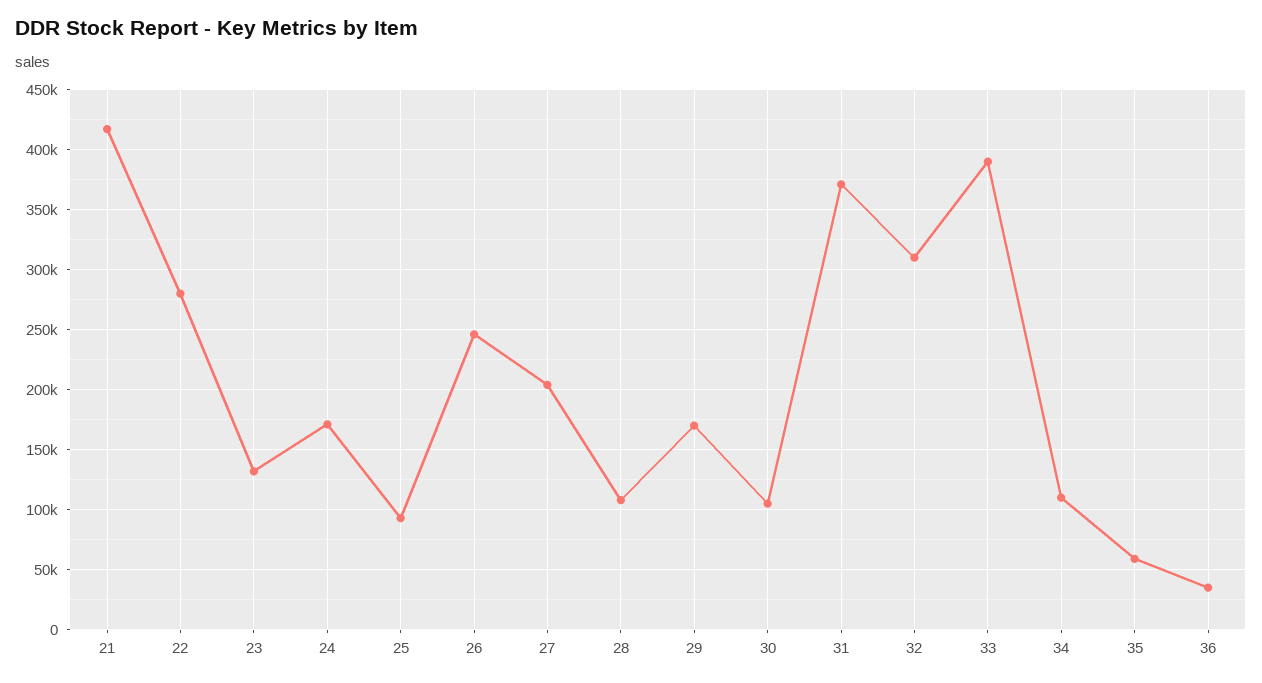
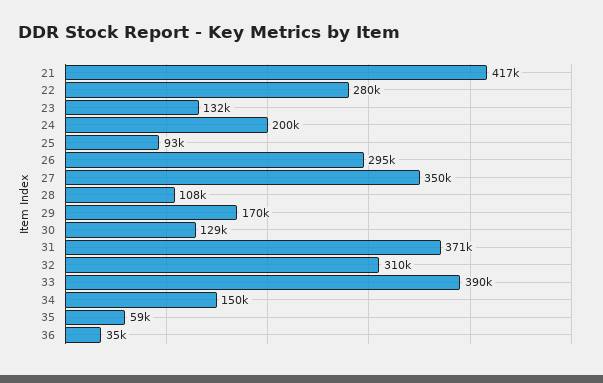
24: 170000 -> 200000
26: 245000 -> 295000
27: 205000 -> 350000
30: 105000 -> 129000
34: 110000 -> 150000

